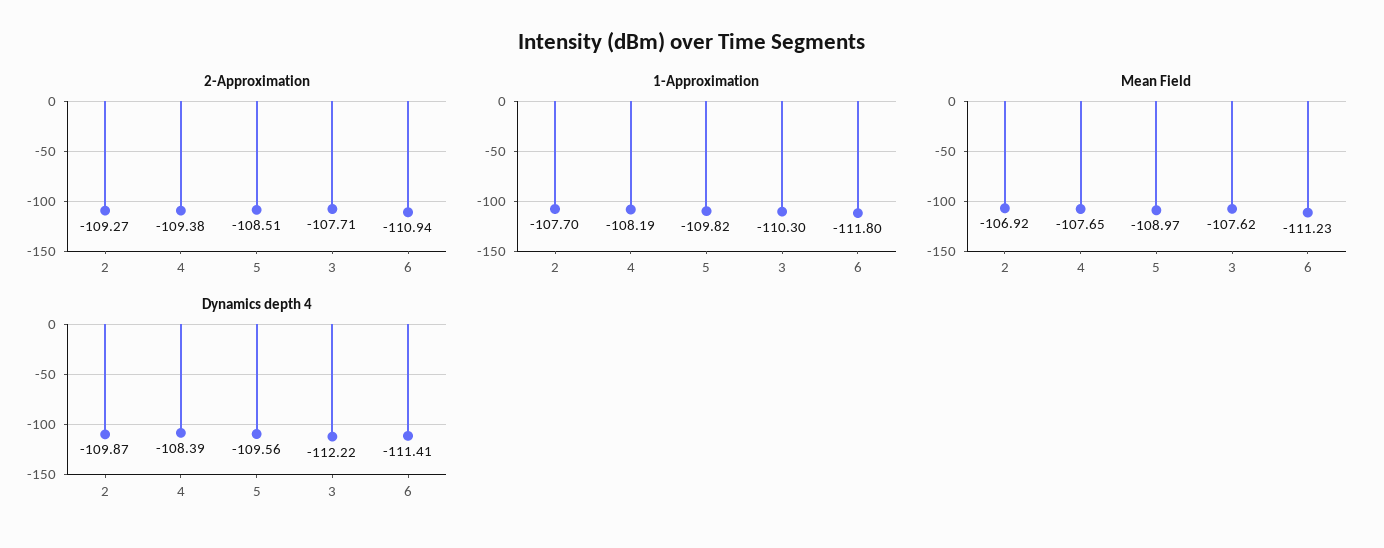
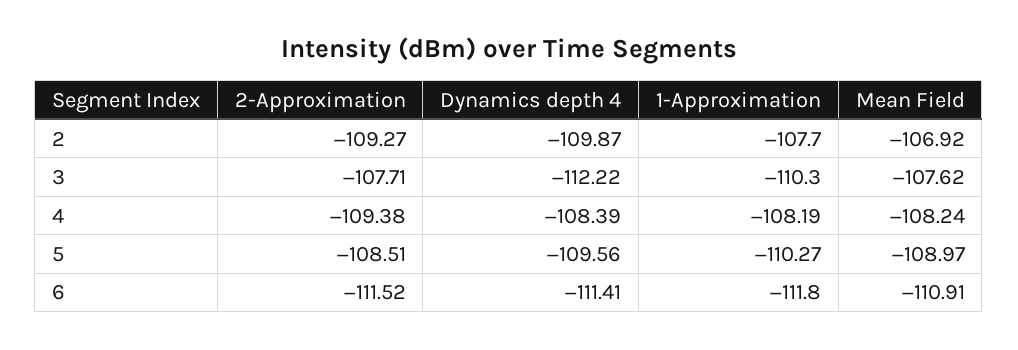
2-Approximation, 6: -110.94 -> -111.52
1-Approximation, 5: -109.82 -> -110.27
Mean Field, 4: -107.65 -> -108.24
Mean Field, 6: -111.23 -> -110.91

